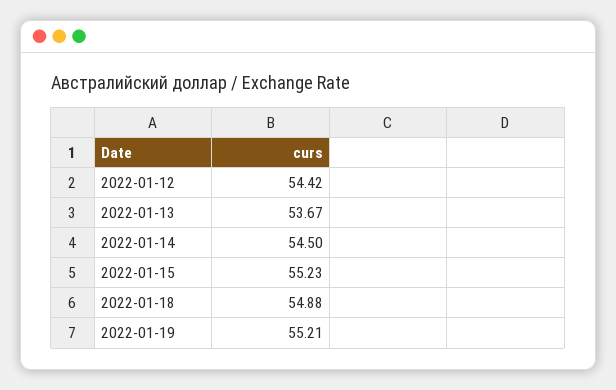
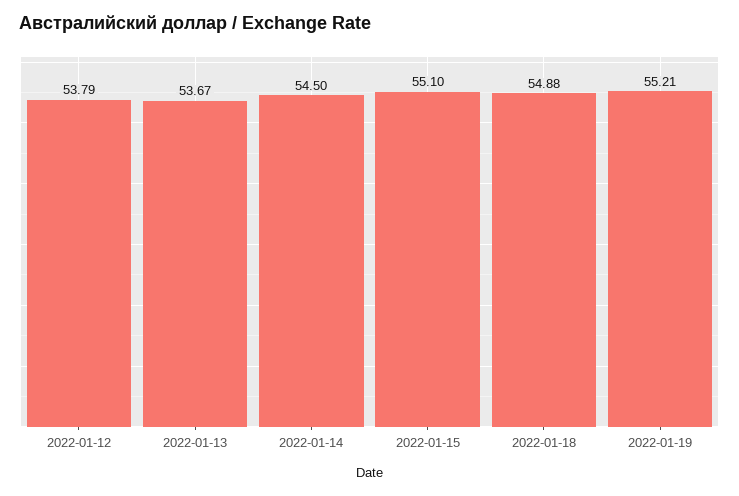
2022-01-12: 54.42 -> 53.79
2022-01-15: 55.23 -> 55.1

